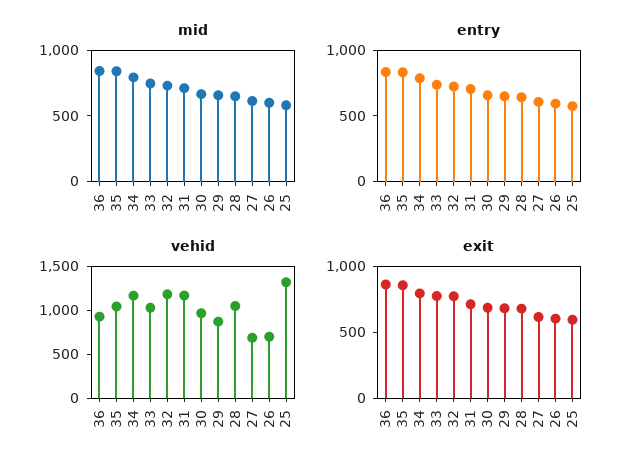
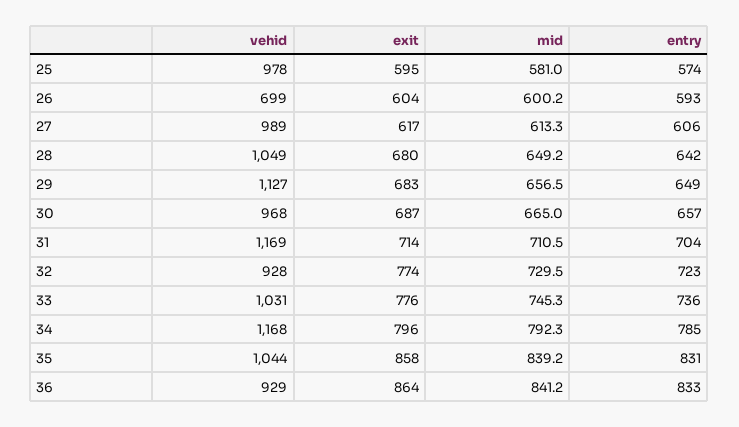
vehid, 32: 1200 -> 928
vehid, 29: 900 -> 1127
vehid, 27: 700 -> 989
vehid, 25: 1300 -> 978

